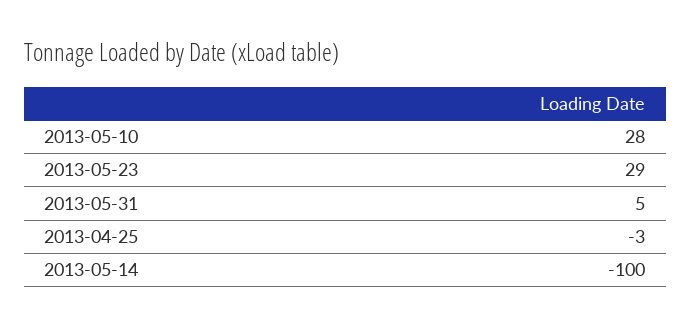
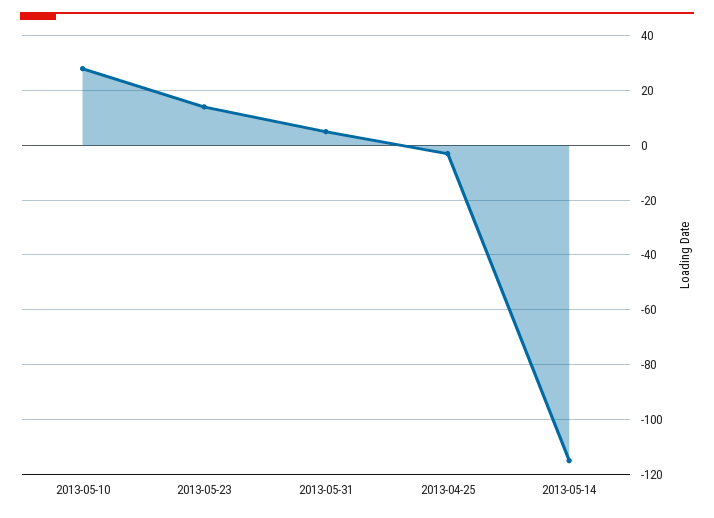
2013-05-23: 29 -> 15
2013-05-14: -100 -> -115

